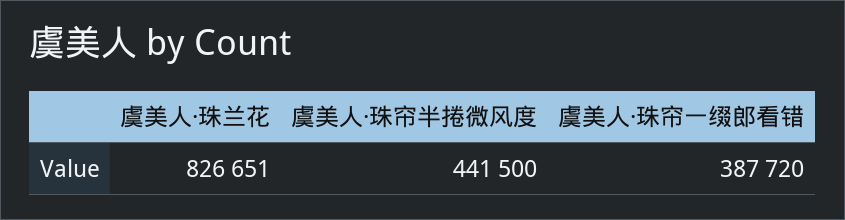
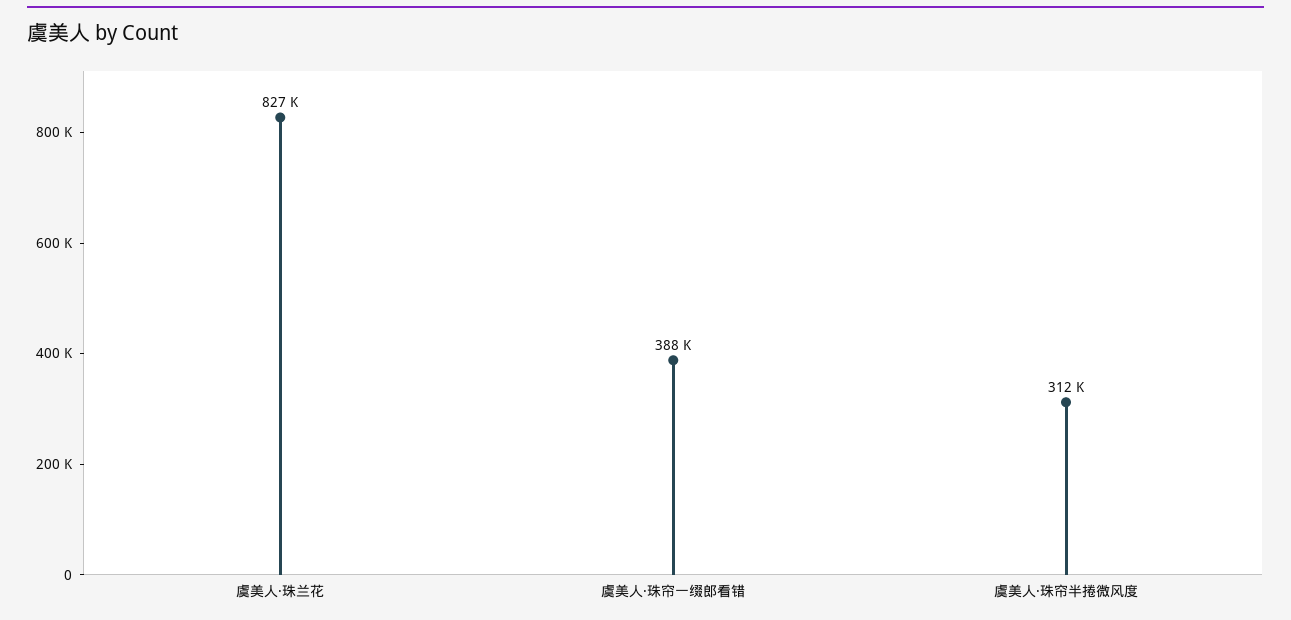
虞美人·珠帘半捲微风度: 441500 -> 312000

